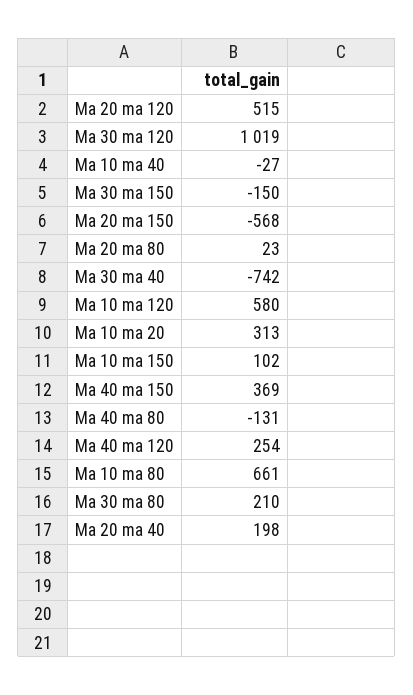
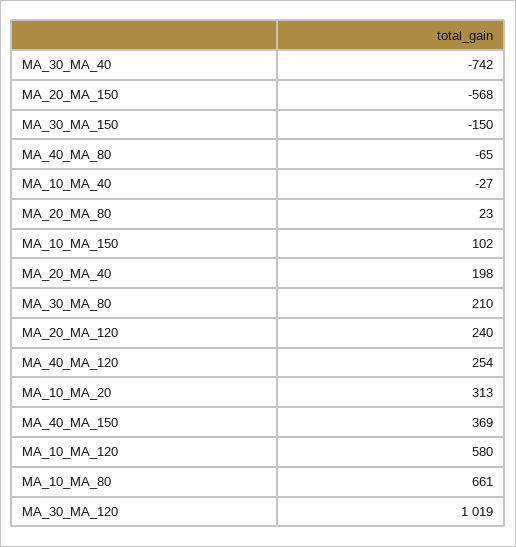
Ma 20 ma 120: 515 -> 240
Ma 40 ma 80: -131 -> -65

